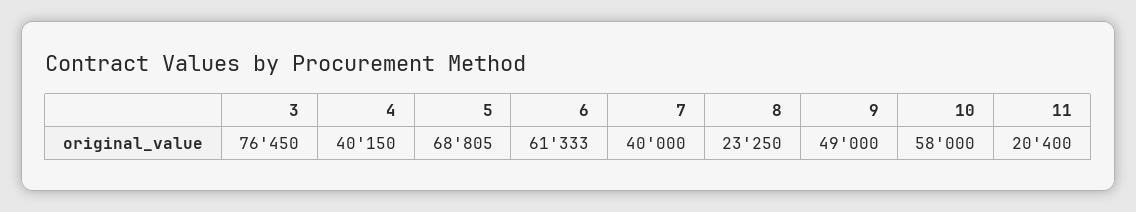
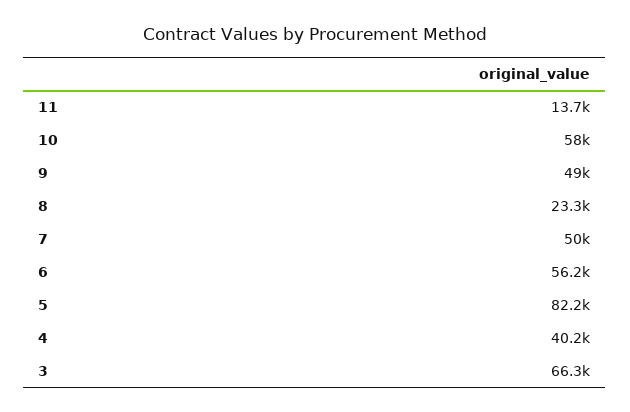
3: 76450 -> 66300
5: 68805 -> 82200
6: 61333 -> 56200
7: 40000 -> 50000
11: 20400 -> 13700

